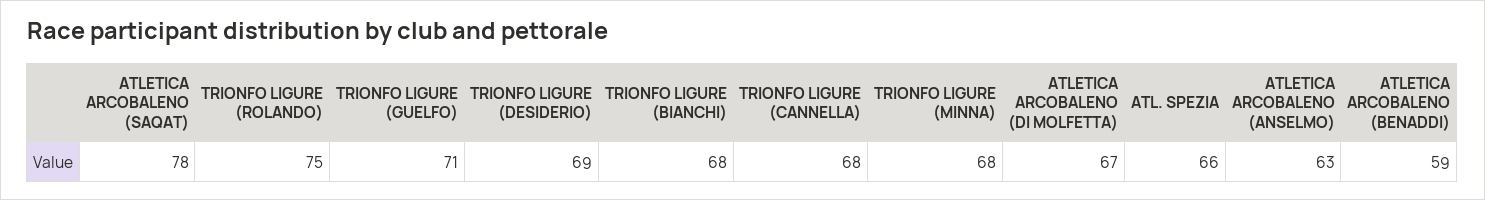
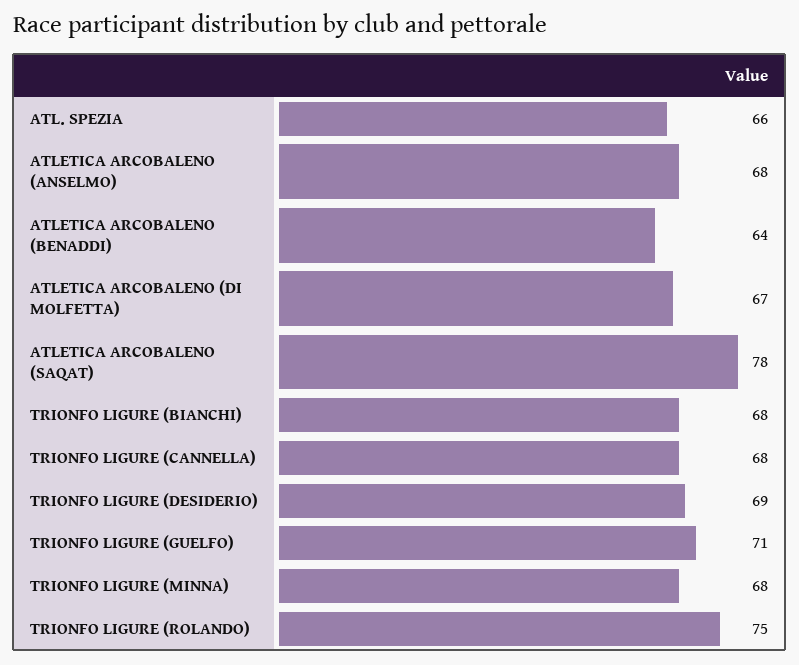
ATLETICA ARCOBALENO (ANSELMO): 63 -> 68
ATLETICA ARCOBALENO (BENADDI): 59 -> 64

